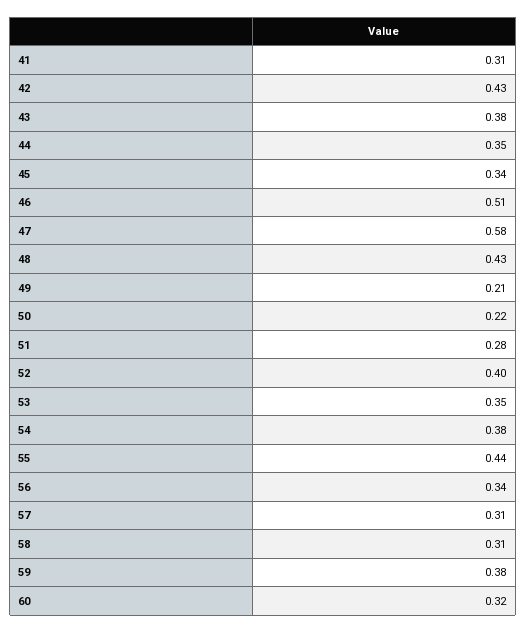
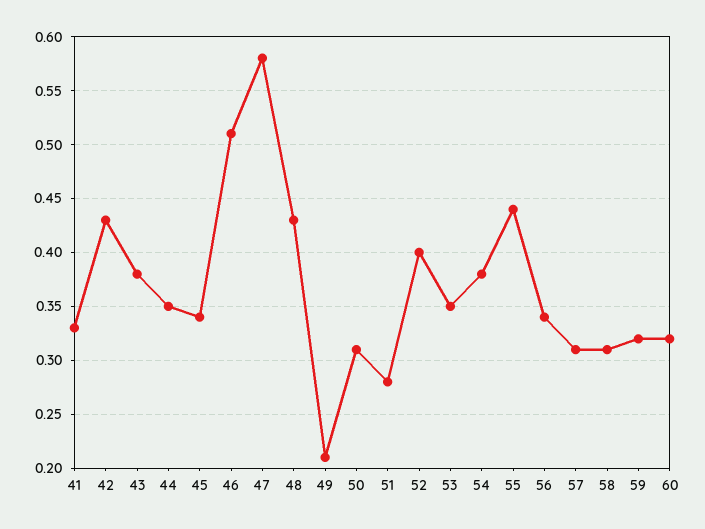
41: 0.31 -> 0.33
50: 0.22 -> 0.31
59: 0.38 -> 0.32

